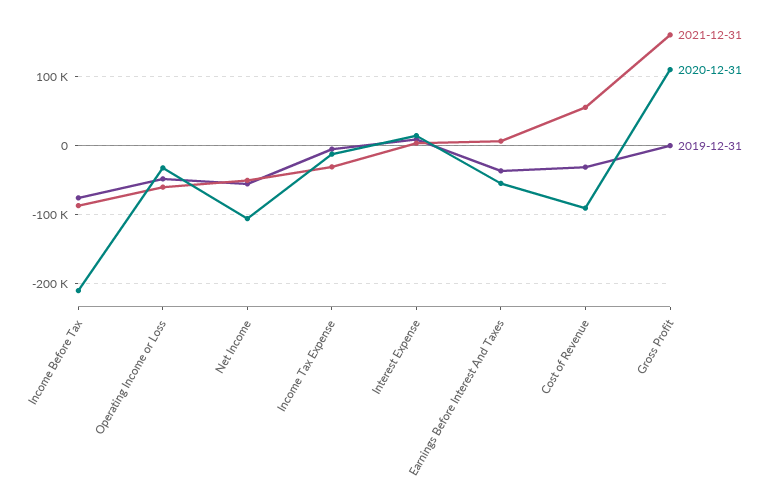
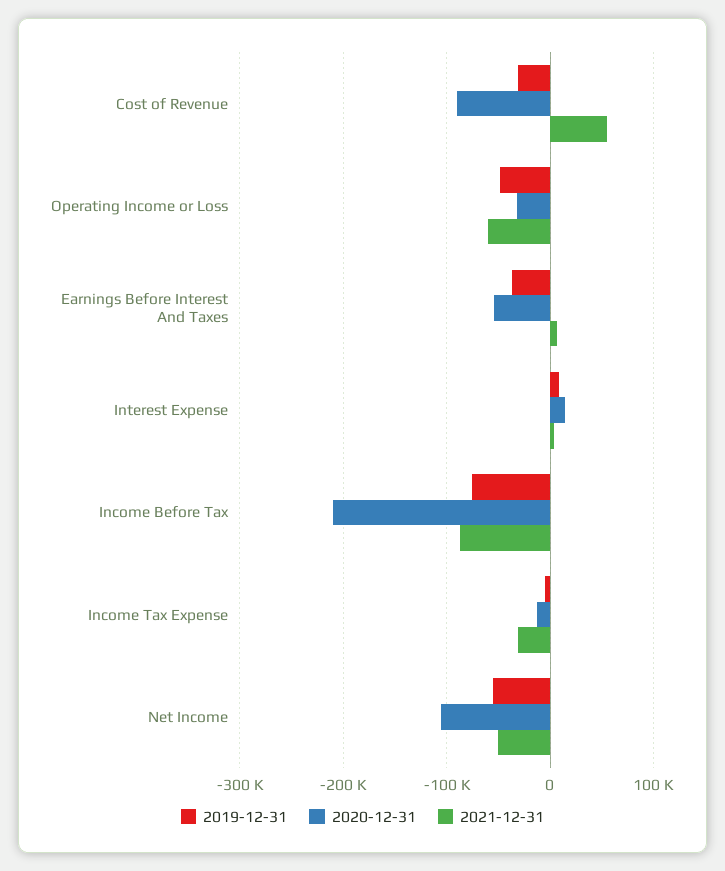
2021-12-31, Gross Profit: 160000 -> none
2020-12-31, Gross Profit: 110000 -> none
2019-12-31, Gross Profit: 0 -> none

